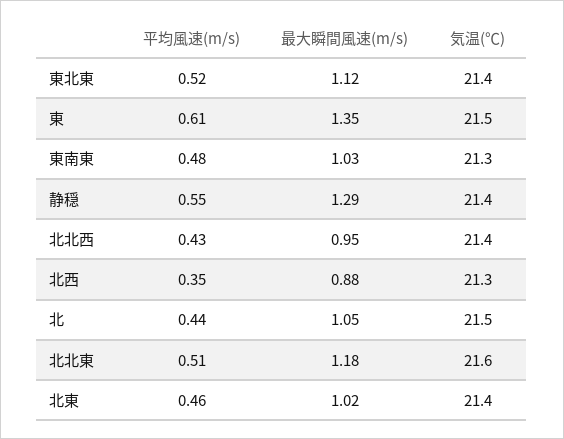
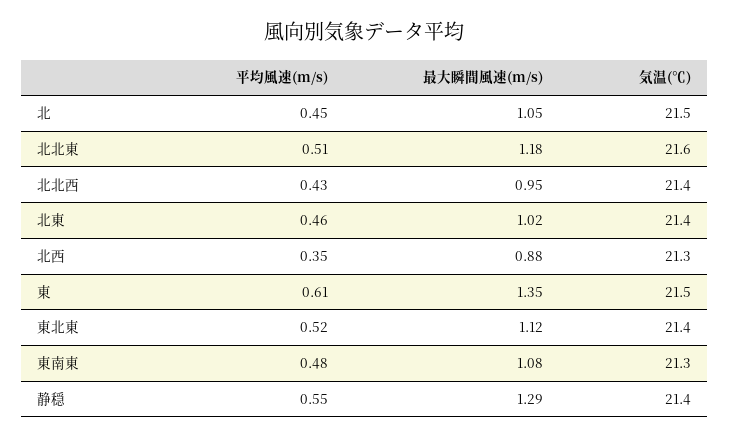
最大瞬間風速(m/s), 東南東: 1.03 -> 1.08
平均風速(m/s), 北: 0.44 -> 0.45

